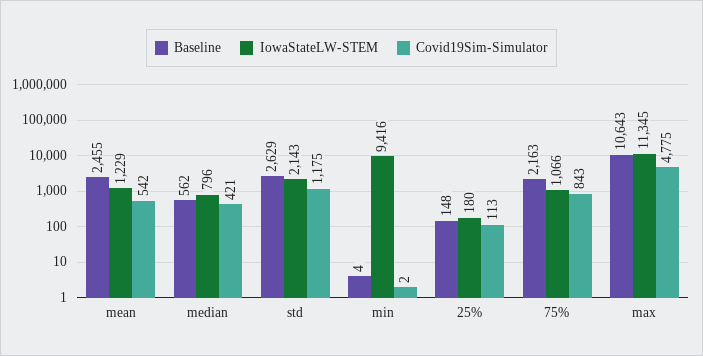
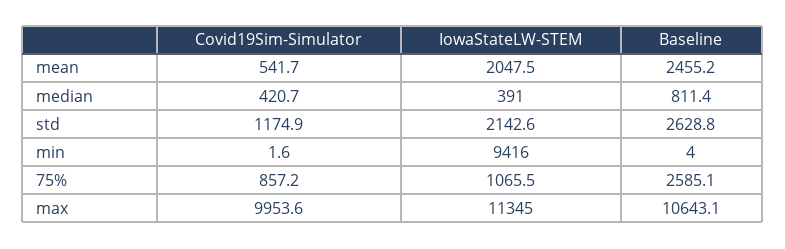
IowaStateLW-STEM, mean: 1229 -> 2047.5
Baseline, median: 562 -> 811.4
IowaStateLW-STEM, median: 796 -> 391
Baseline, 25%: 148 -> none
IowaStateLW-STEM, 25%: 180 -> none
Covid19Sim-Simulator, 25%: 113 -> none
Baseline, 75%: 2163 -> 2585.1
Covid19Sim-Simulator, 75%: 843 -> 857.2
Covid19Sim-Simulator, max: 4775 -> 9953.6

